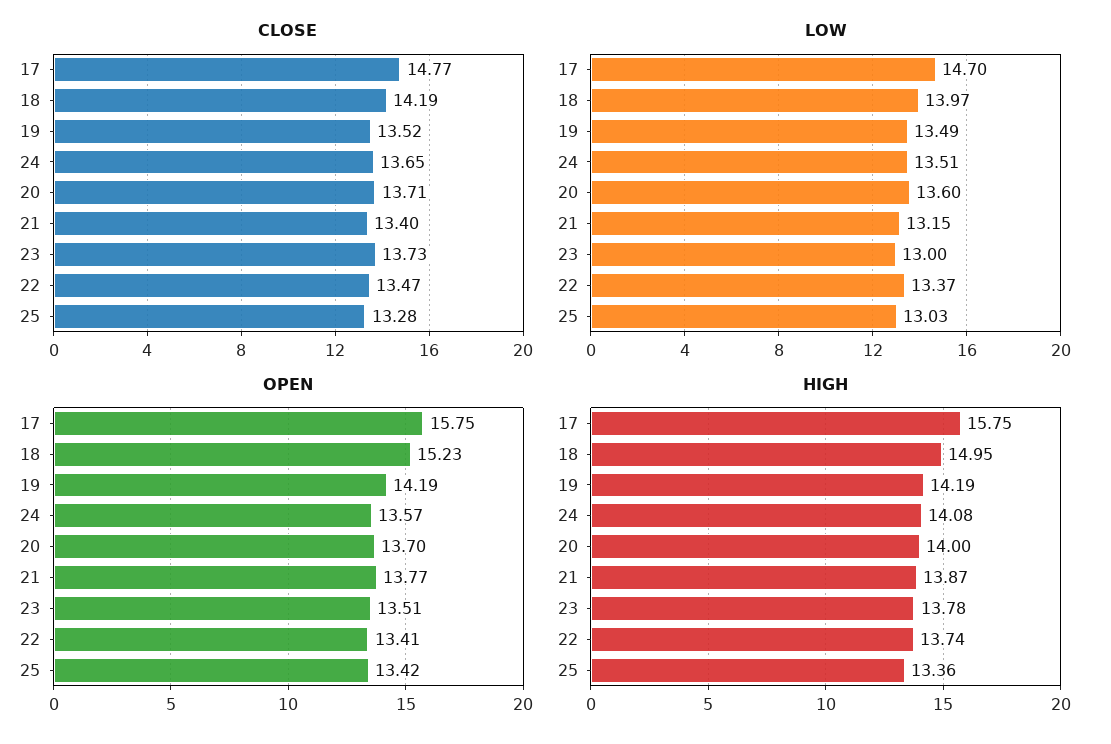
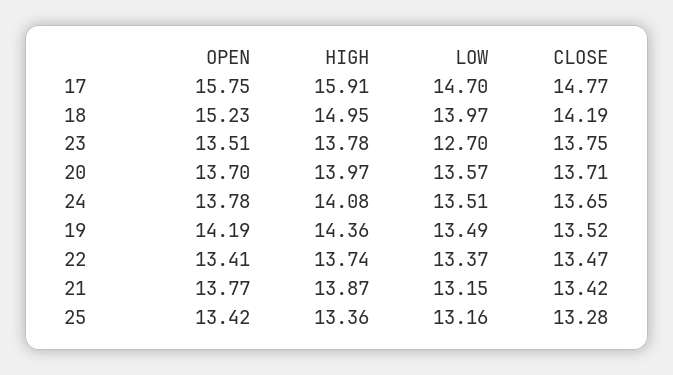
CLOSE, 21: 13.4 -> 13.42
CLOSE, 23: 13.73 -> 13.75
LOW, 20: 13.6 -> 13.57
LOW, 23: 13 -> 12.7
LOW, 25: 13.03 -> 13.16
OPEN, 24: 13.57 -> 13.78
HIGH, 17: 15.75 -> 15.91
HIGH, 19: 14.19 -> 14.36
HIGH, 20: 14 -> 13.97

